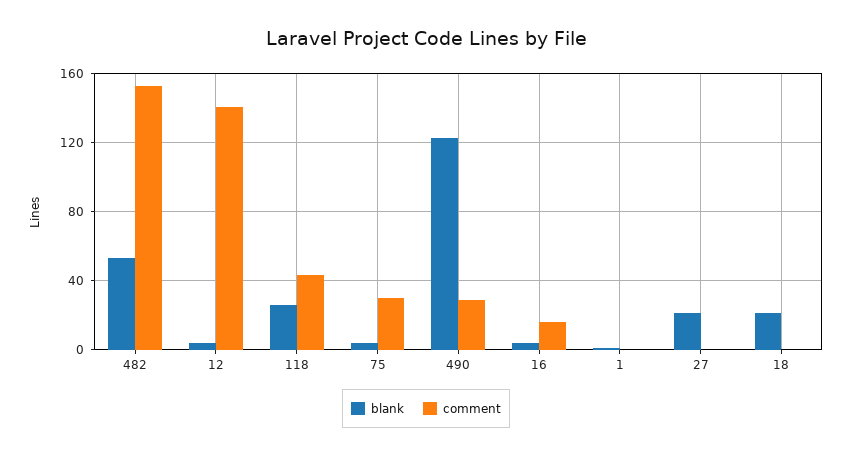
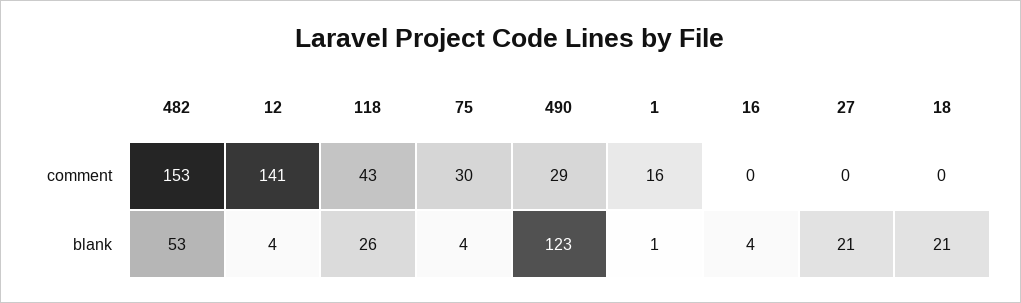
comment, 16: 15 -> 0
comment, 1: 0 -> 16

